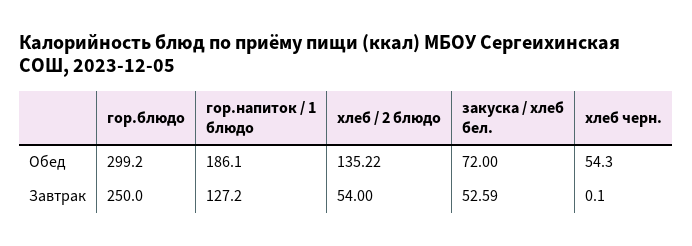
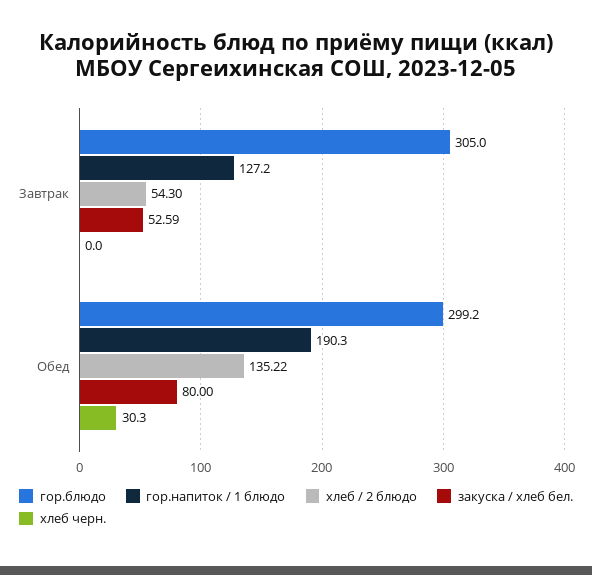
гор.напиток / 1 блюдо, Обед: 186.1 -> 190.3
закуска / хлеб бел., Обед: 72 -> 80
хлеб черн., Обед: 54.3 -> 30.3
гор.блюдо, Завтрак: 250 -> 305
хлеб / 2 блюдо, Завтрак: 54 -> 54.3
хлеб черн., Завтрак: 0.1 -> 0

